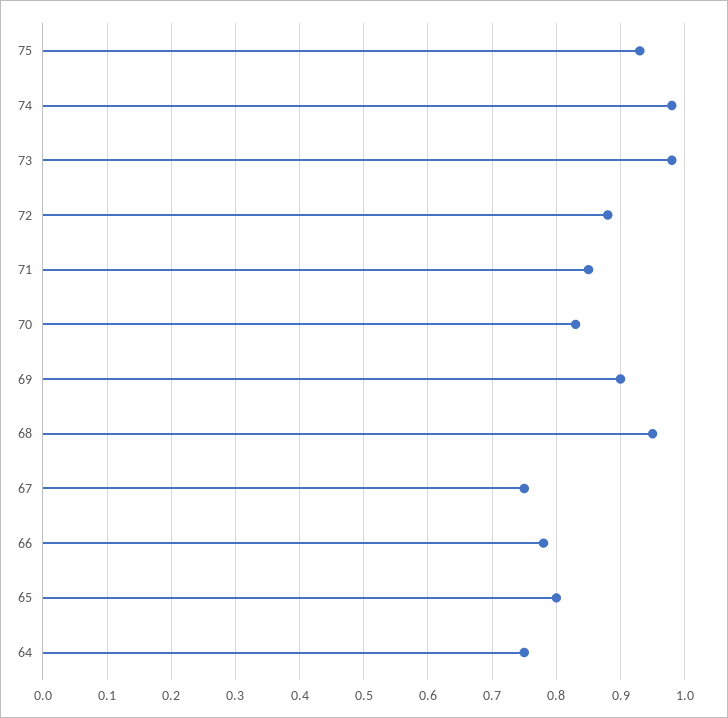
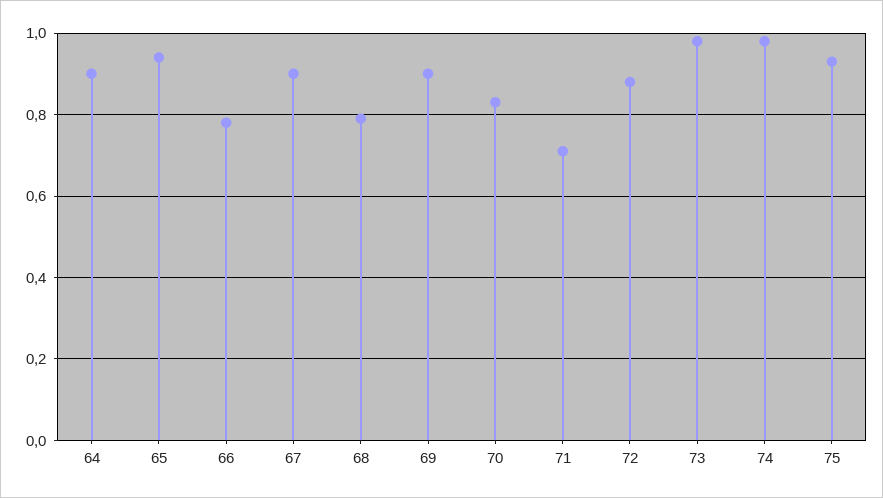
71: 0.85 -> 0.7
68: 0.95 -> 0.8
67: 0.75 -> 0.9
65: 0.8 -> 0.95
64: 0.75 -> 0.9

